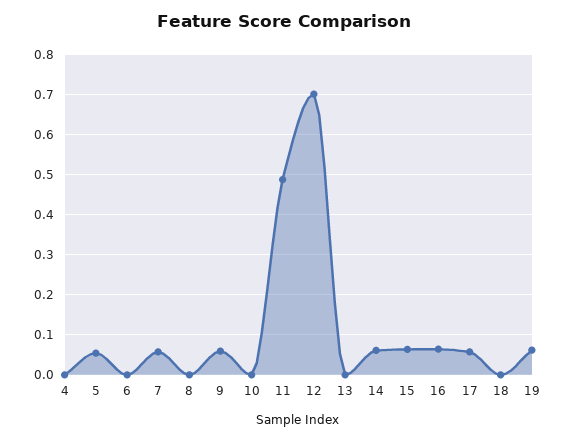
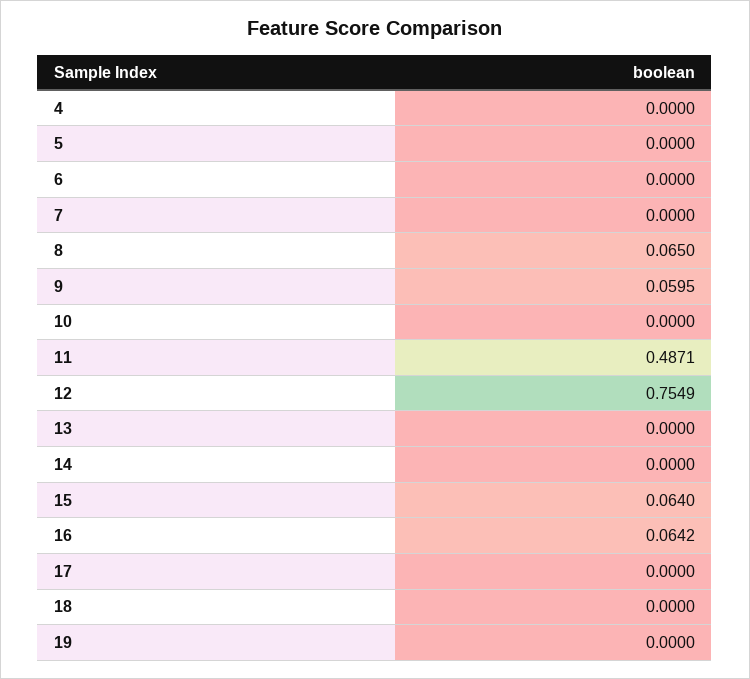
5: 0.06 -> 0
7: 0.06 -> 0
8: 0 -> 0.065
12: 0.7 -> 0.7549
14: 0.06 -> 0
17: 0.06 -> 0
19: 0.06 -> 0

